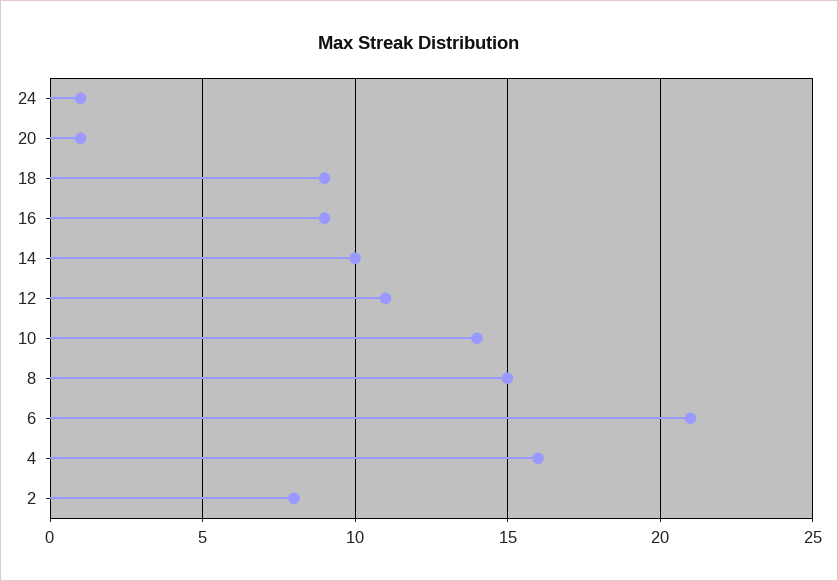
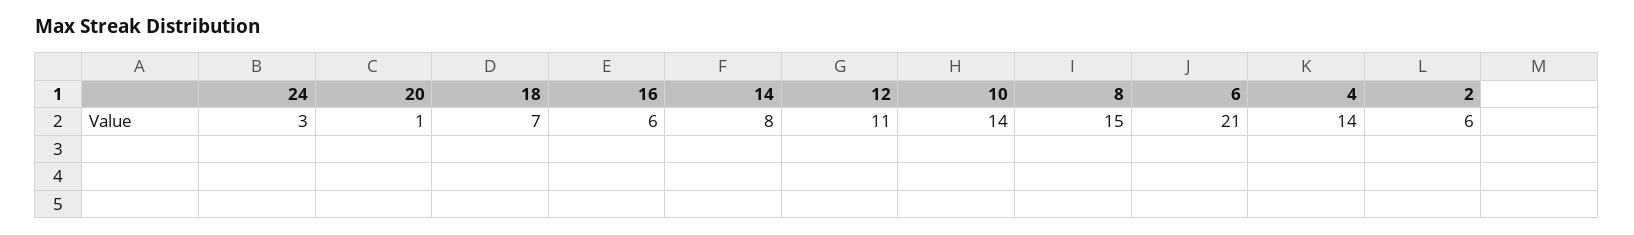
24: 1 -> 3
18: 9 -> 7
16: 9 -> 6
14: 10 -> 8
4: 16 -> 14
2: 8 -> 6

